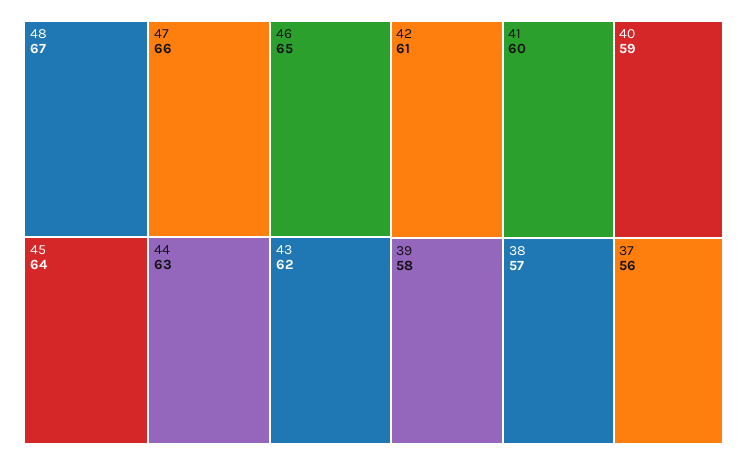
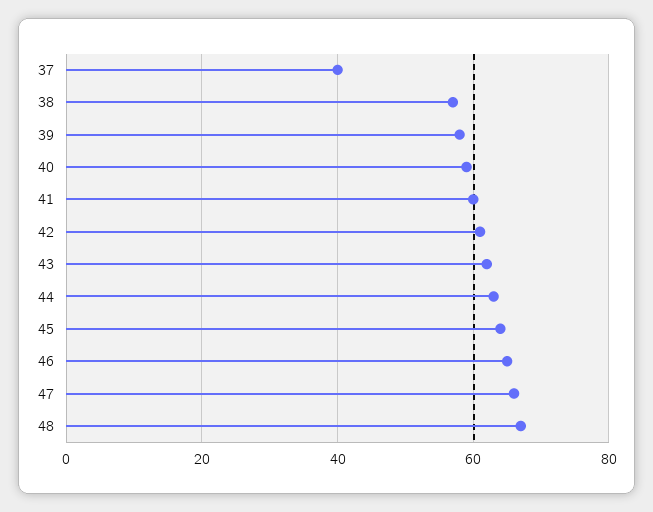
37: 56 -> 40

